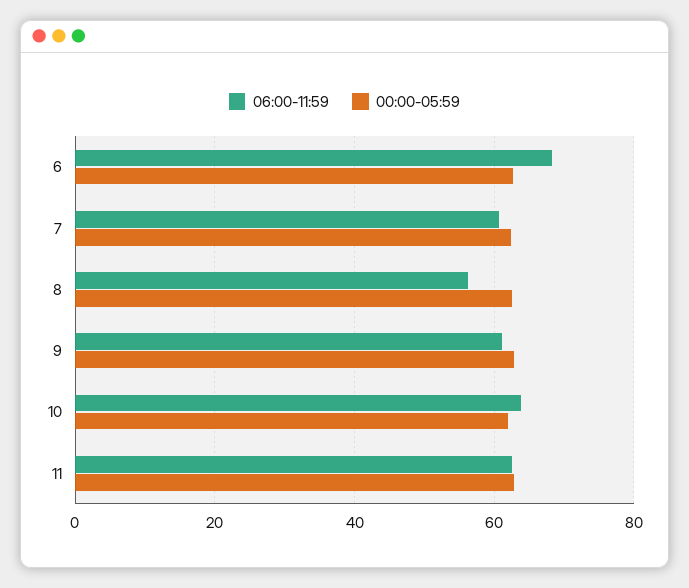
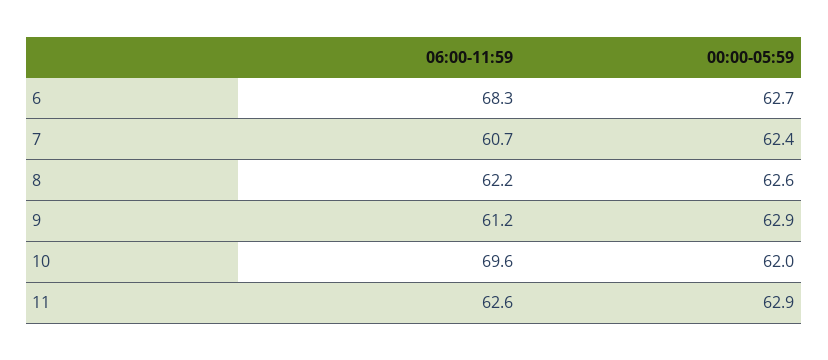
06:00-11:59, 8: 56 -> 62.2
06:00-11:59, 10: 64 -> 69.6

